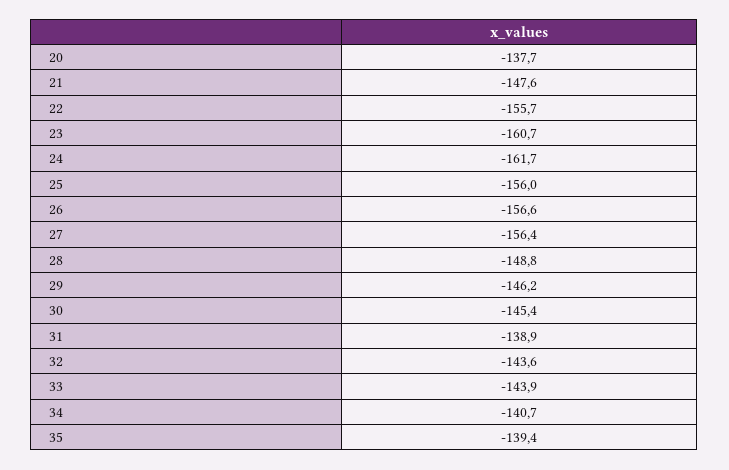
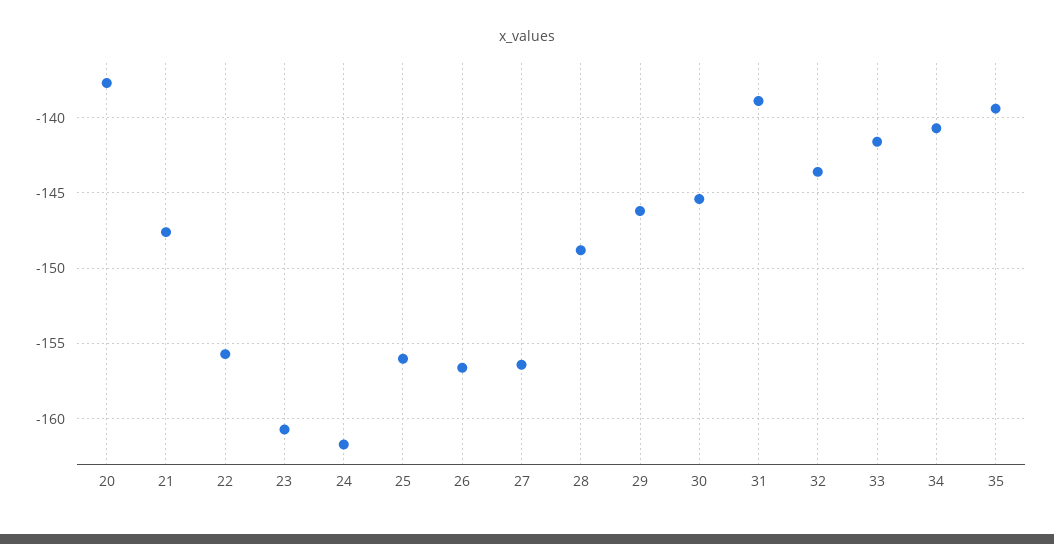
33: -143.9 -> -141.5

